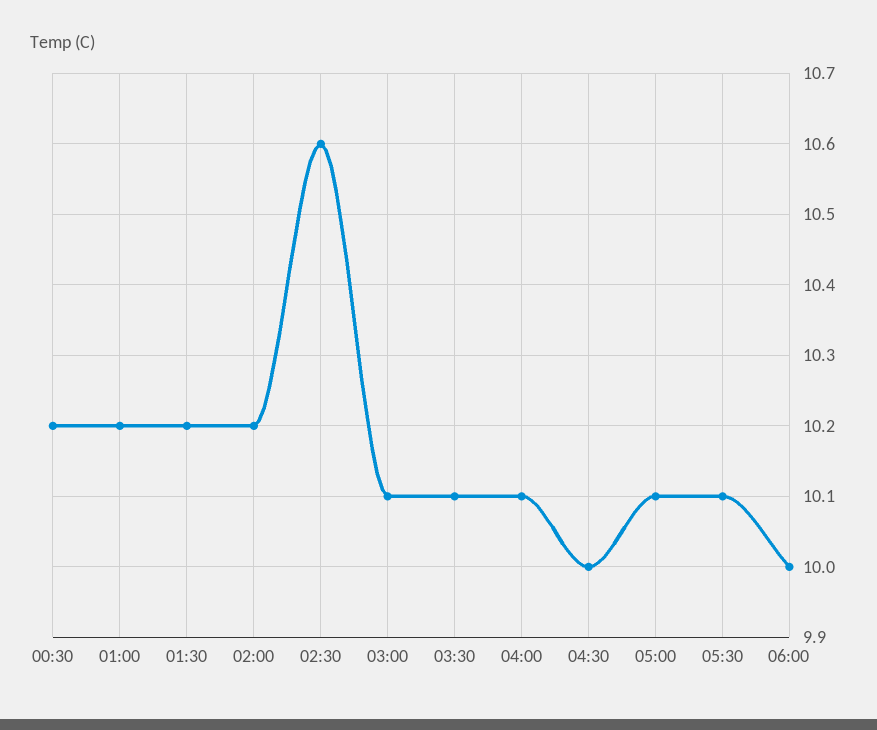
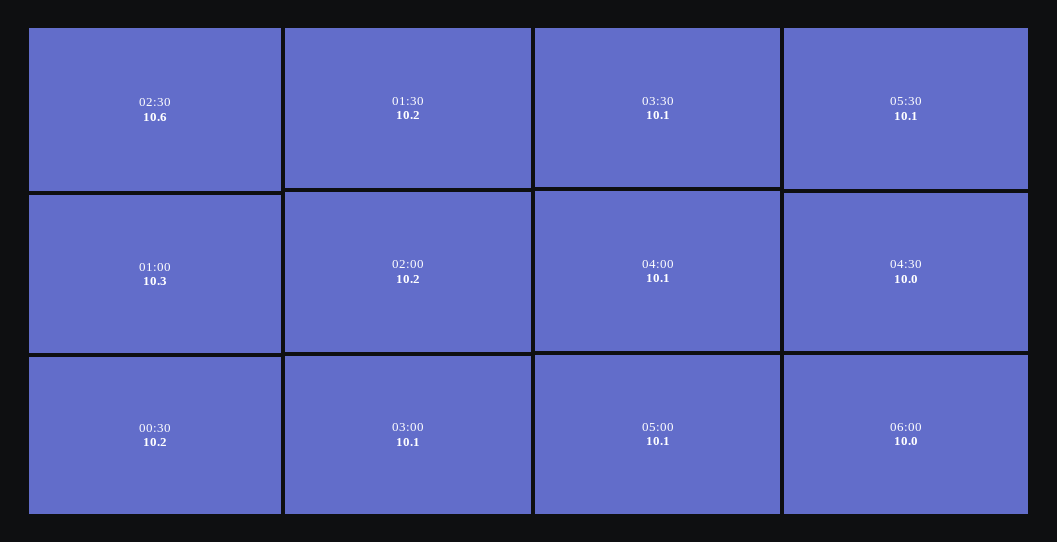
01:00: 10.2 -> 10.3

